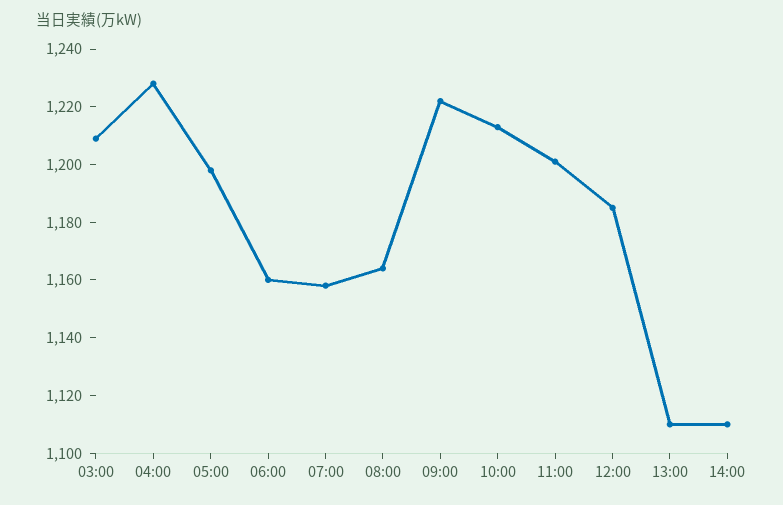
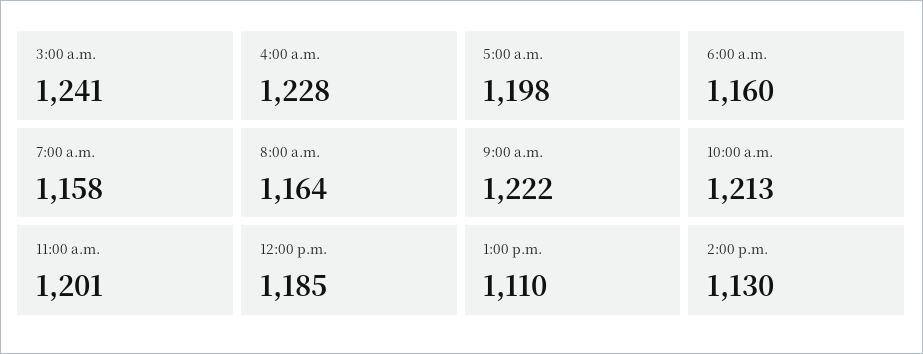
03:00: 1210 -> 1241
14:00: 1110 -> 1130

